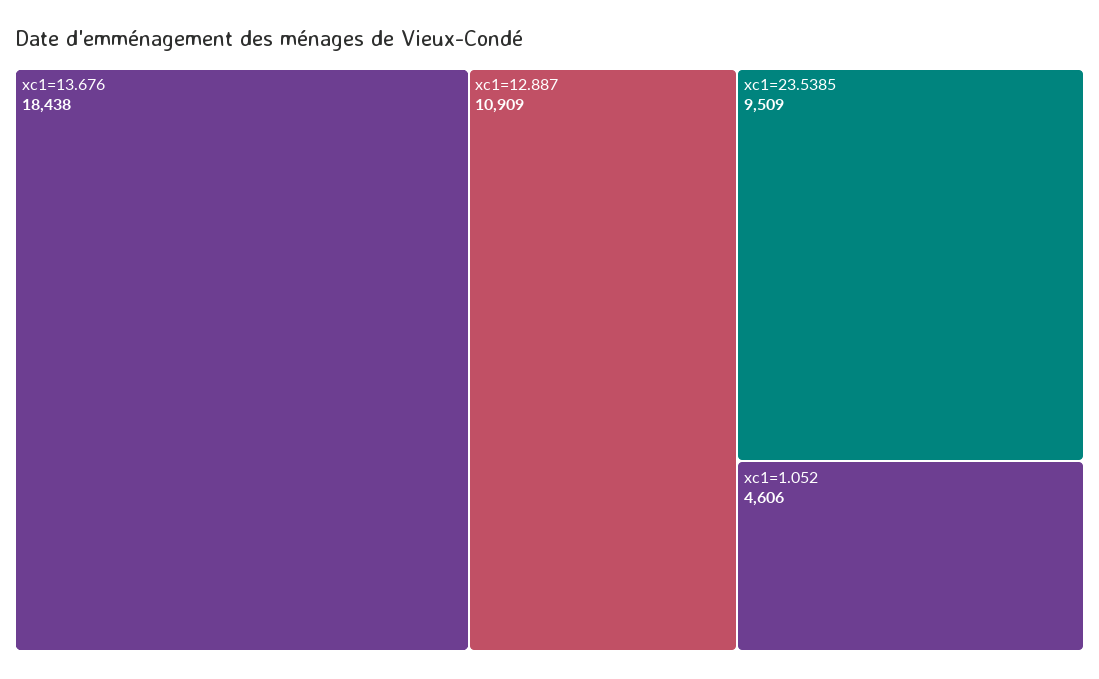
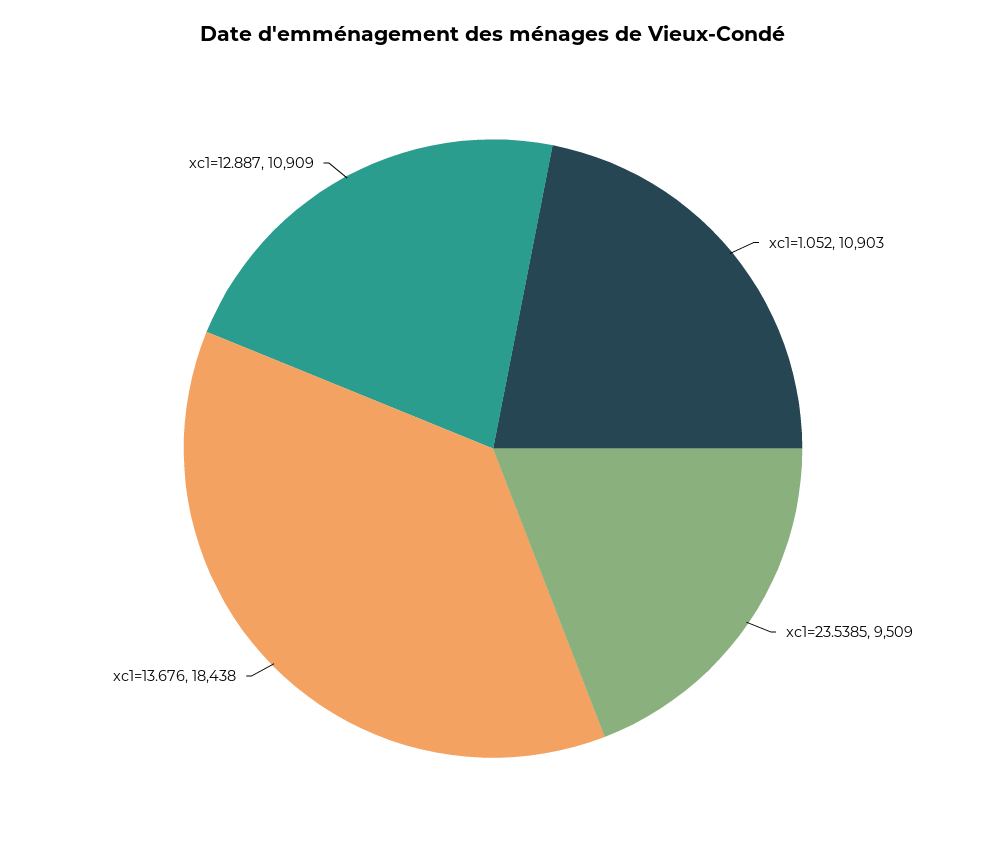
xc1=1.052: 4606 -> 10903

